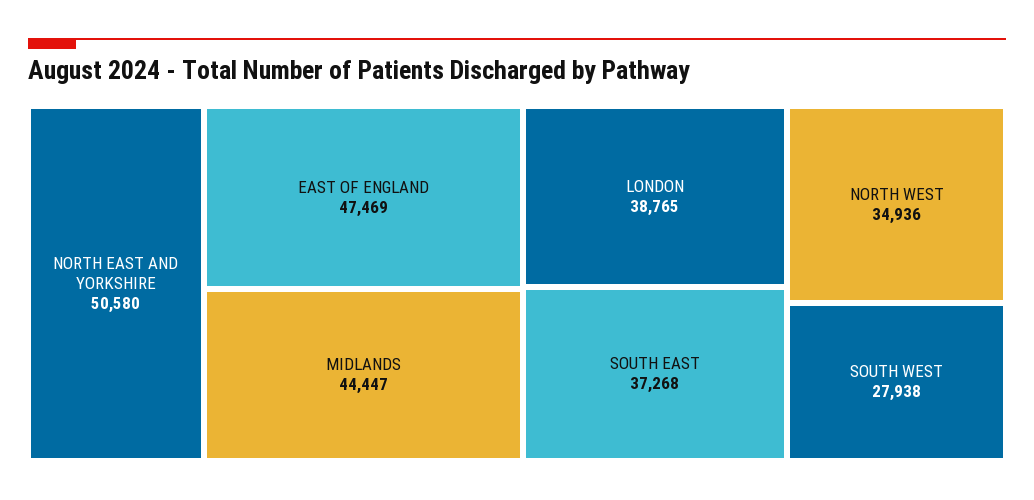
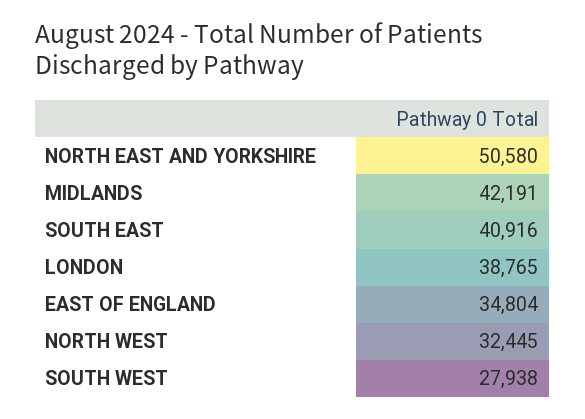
EAST OF ENGLAND: 47469 -> 34804
MIDLANDS: 44447 -> 42191
SOUTH EAST: 37268 -> 40916
NORTH WEST: 34936 -> 32445

